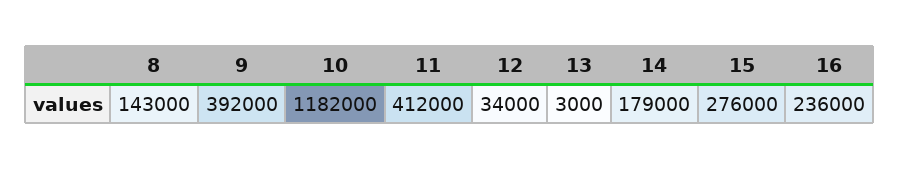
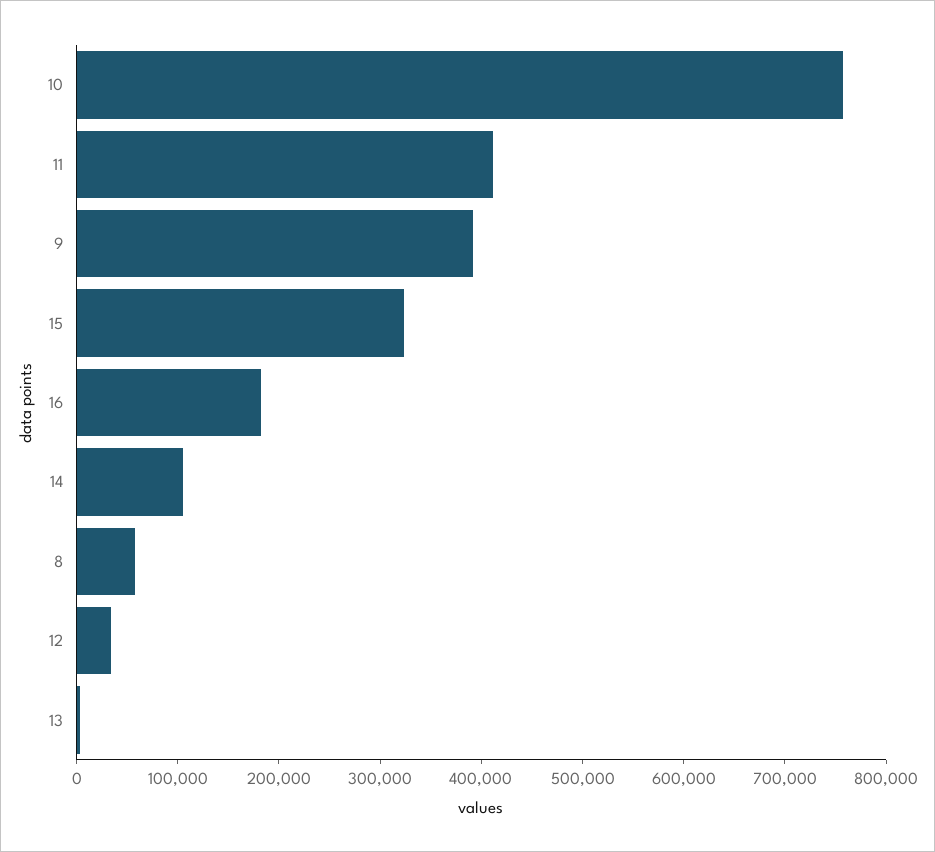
8: 143000 -> 60000
10: 1182000 -> 760000
14: 179000 -> 100000
15: 276000 -> 320000
16: 236000 -> 180000

